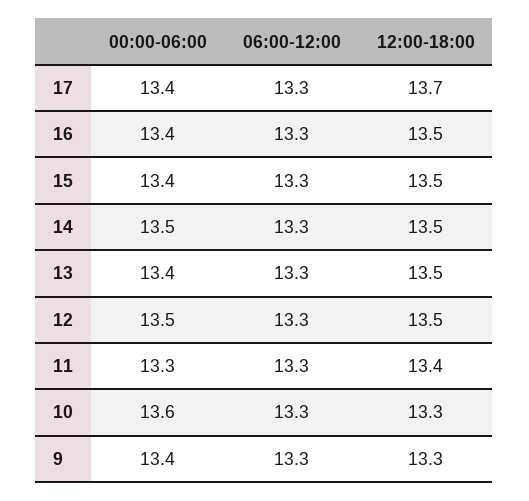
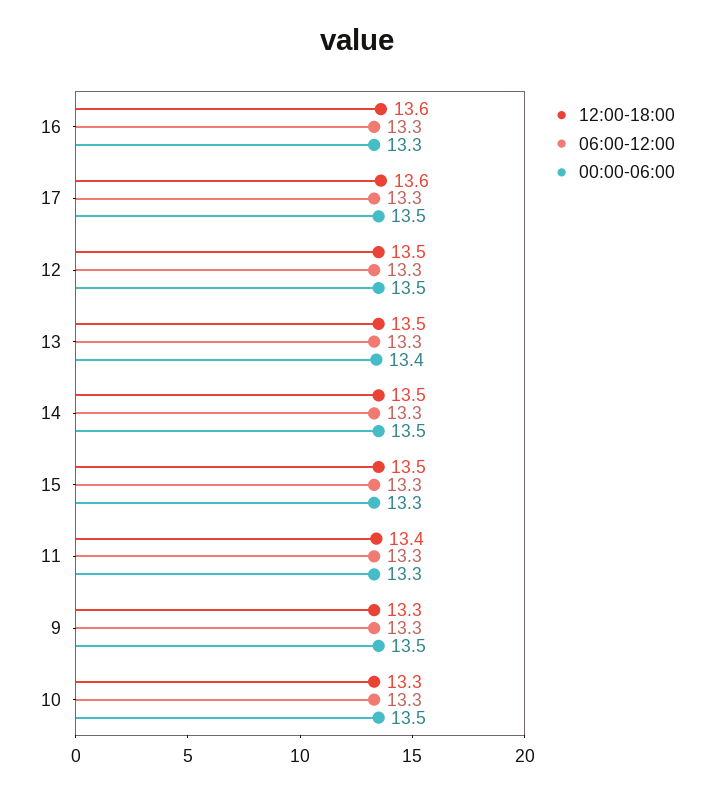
00:00-06:00, 17: 13.4 -> 13.5
12:00-18:00, 17: 13.7 -> 13.6
00:00-06:00, 16: 13.4 -> 13.3
12:00-18:00, 16: 13.5 -> 13.6
00:00-06:00, 15: 13.4 -> 13.3
00:00-06:00, 10: 13.6 -> 13.5
00:00-06:00, 9: 13.4 -> 13.5

